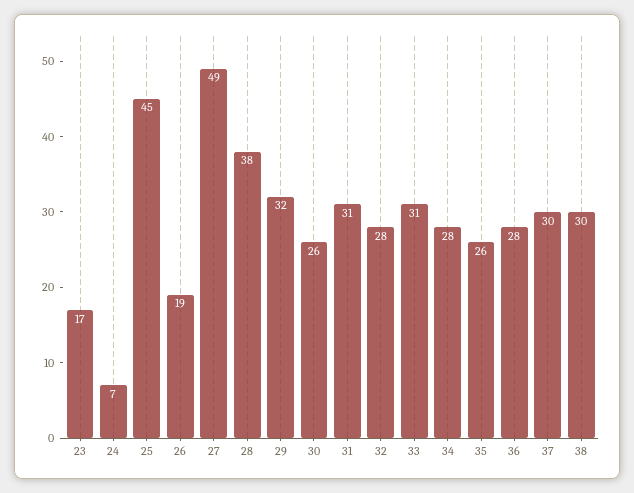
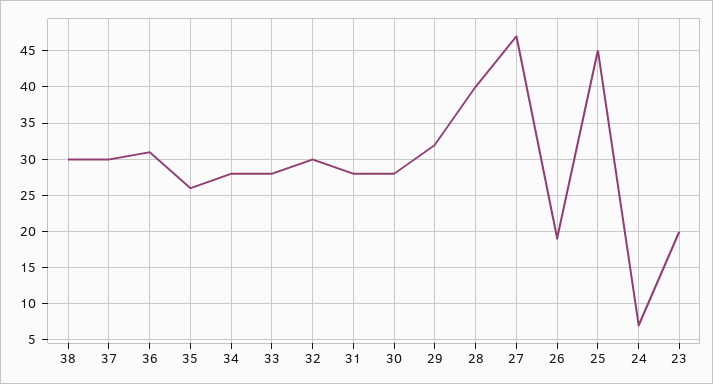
23: 17 -> 20
27: 49 -> 47
28: 38 -> 40
30: 26 -> 28
31: 31 -> 28
32: 28 -> 30
33: 31 -> 28
36: 28 -> 31

